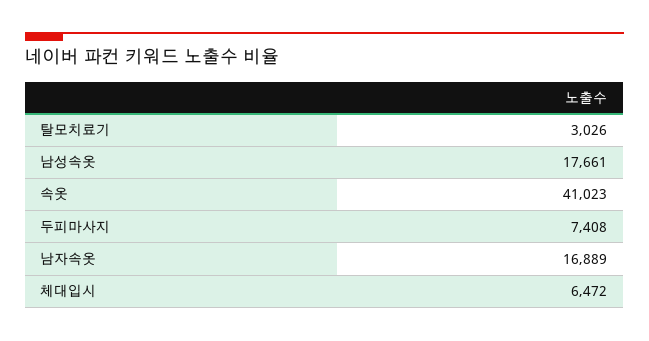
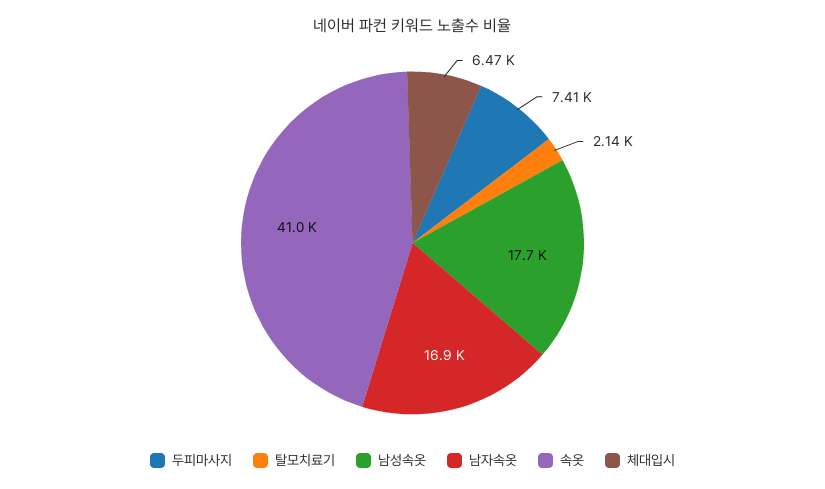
탈모치료기: 3026 -> 2140

